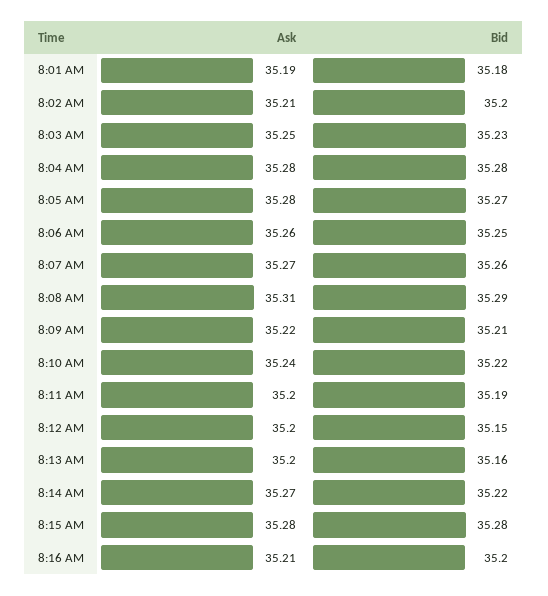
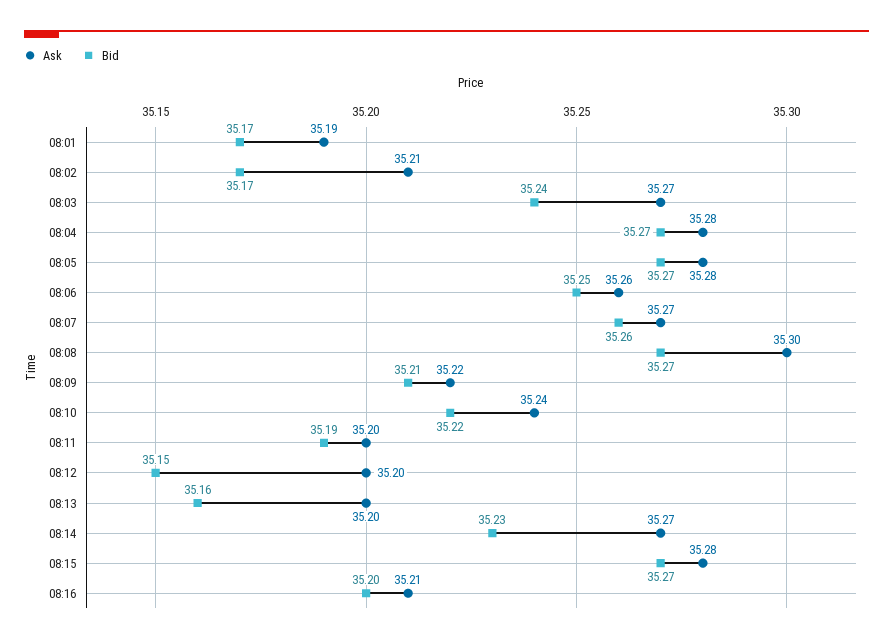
Bid, 8:01 AM: 35.18 -> 35.17
Bid, 8:02 AM: 35.2 -> 35.17
Ask, 8:03 AM: 35.25 -> 35.27
Bid, 8:03 AM: 35.23 -> 35.24
Bid, 8:04 AM: 35.28 -> 35.27
Ask, 8:08 AM: 35.31 -> 35.3
Bid, 8:08 AM: 35.29 -> 35.27
Bid, 8:14 AM: 35.22 -> 35.23
Bid, 8:15 AM: 35.28 -> 35.27

